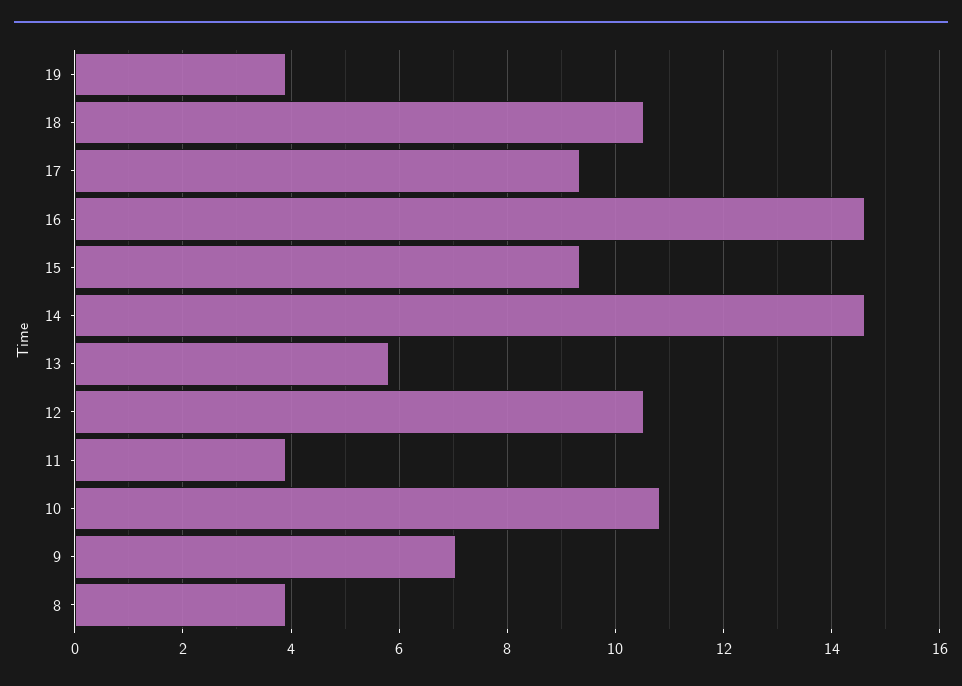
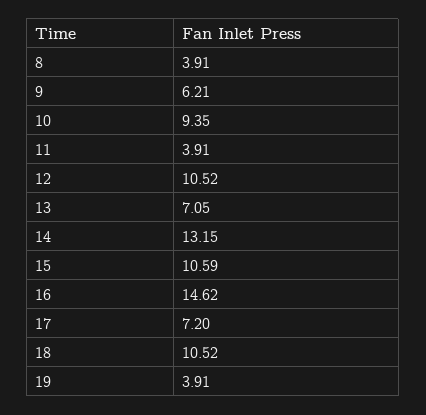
17: 9.4 -> 7.2
15: 9.4 -> 10.59
14: 14.6 -> 13.15
13: 5.8 -> 7.05
10: 10.8 -> 9.35
9: 7 -> 6.21

